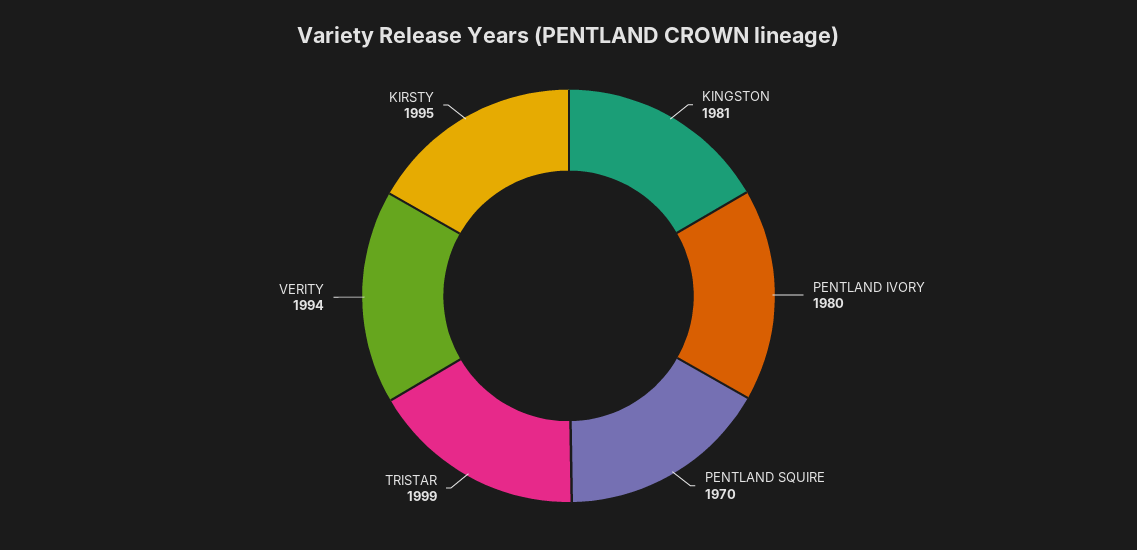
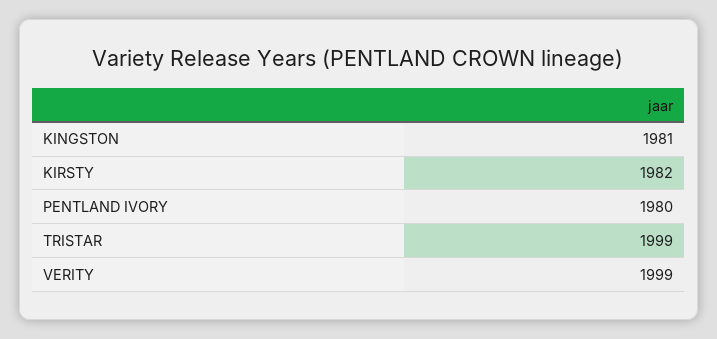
PENTLAND SQUIRE: 1970 -> none
VERITY: 1994 -> 1999
KIRSTY: 1995 -> 1982

